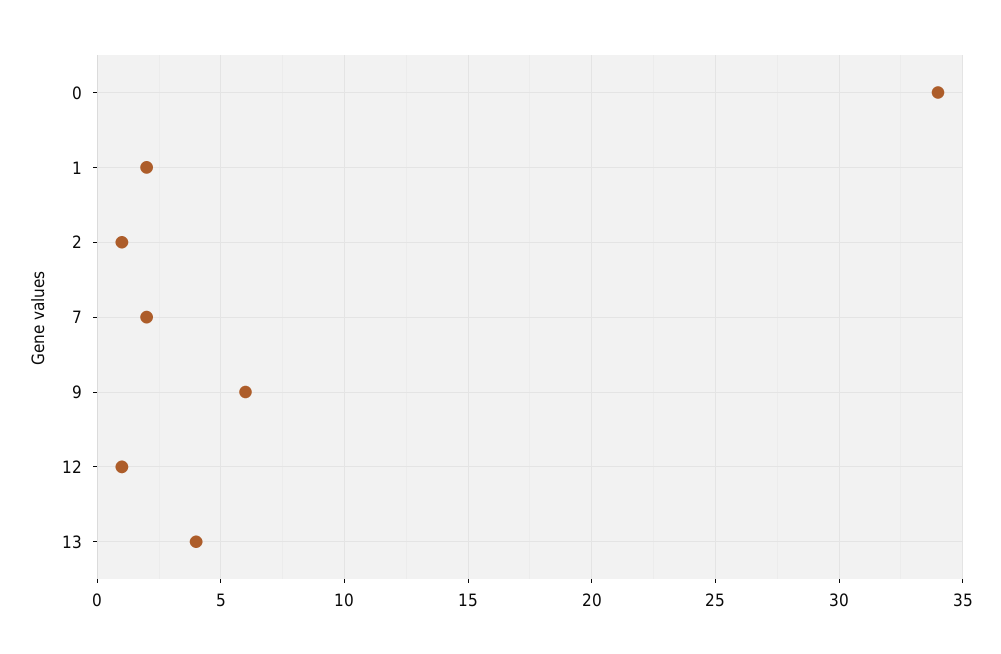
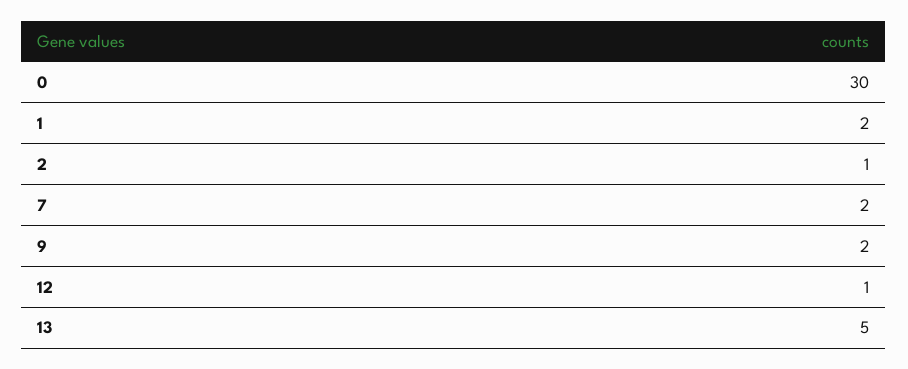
0: 34 -> 30
9: 6 -> 2
13: 4 -> 5

